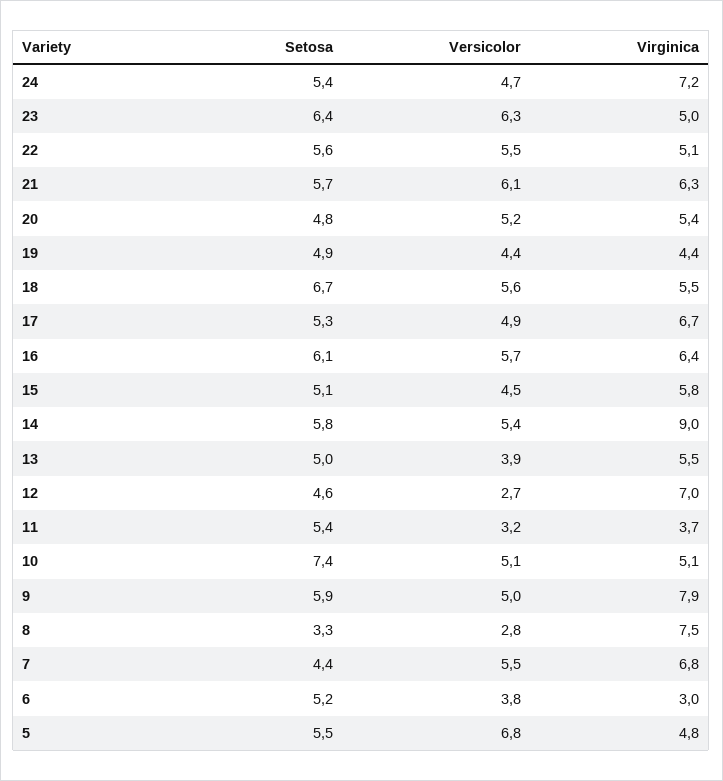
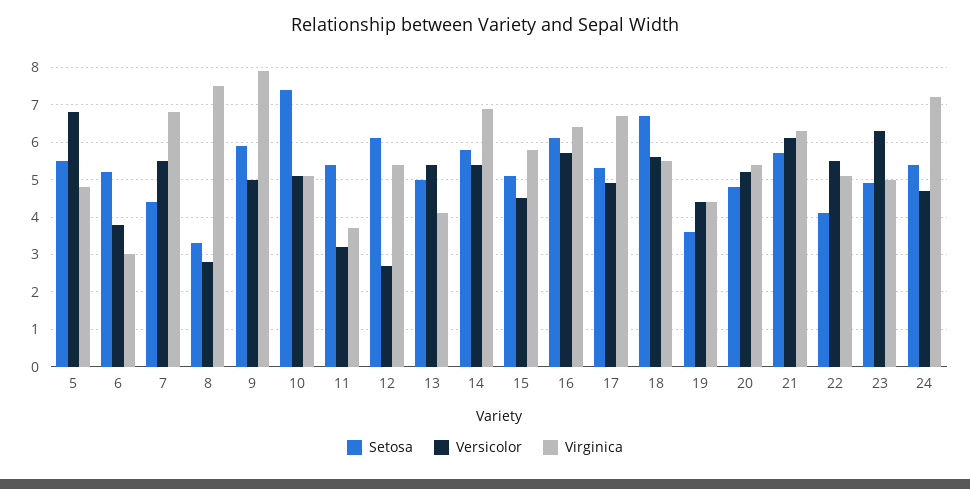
Setosa, 23: 6.4 -> 5
Setosa, 22: 5.6 -> 4
Setosa, 19: 4.9 -> 3.5
Virginica, 14: 9 -> 7
Versicolor, 13: 3.9 -> 5.5
Virginica, 13: 5.5 -> 4
Setosa, 12: 4.6 -> 6
Virginica, 12: 7 -> 5.5

